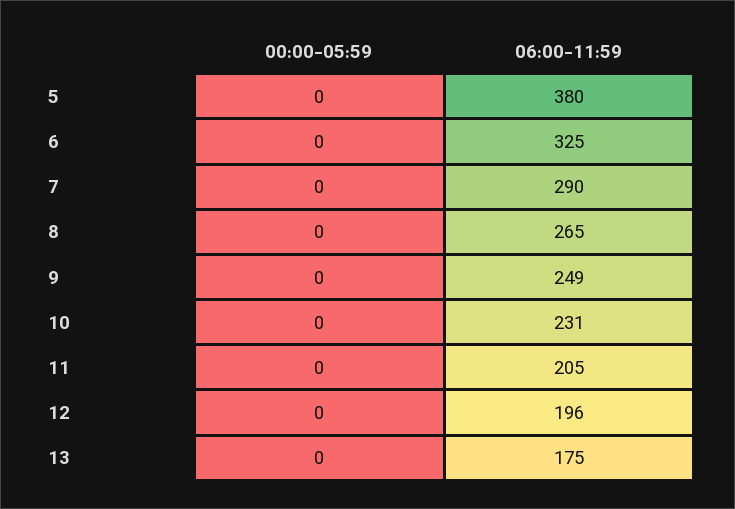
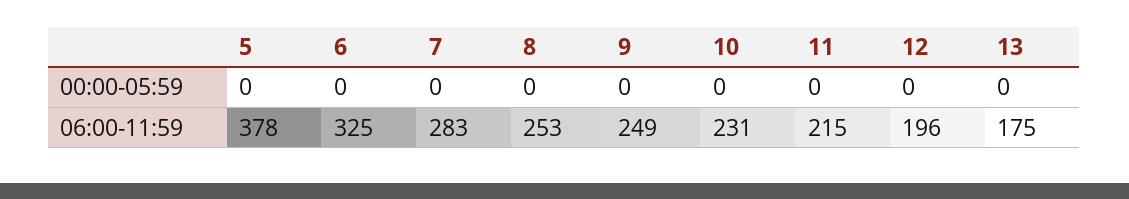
06:00-11:59, 5: 380 -> 378
06:00-11:59, 7: 290 -> 283
06:00-11:59, 8: 265 -> 253
06:00-11:59, 11: 205 -> 215

